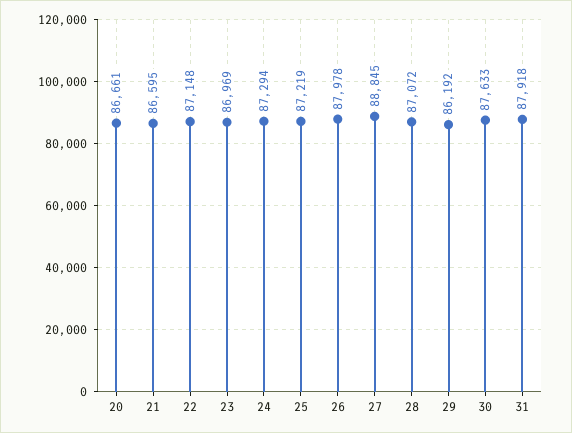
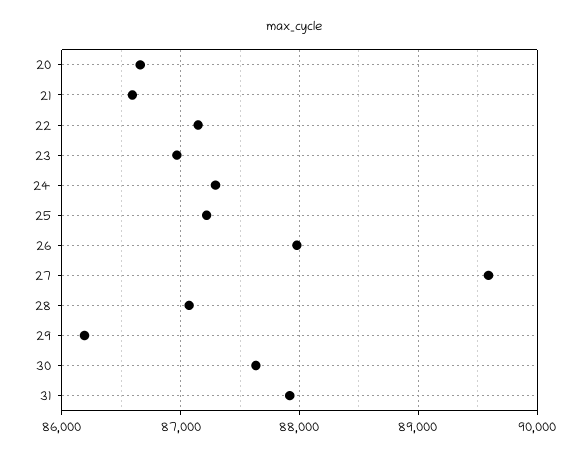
27: 88845 -> 89600

